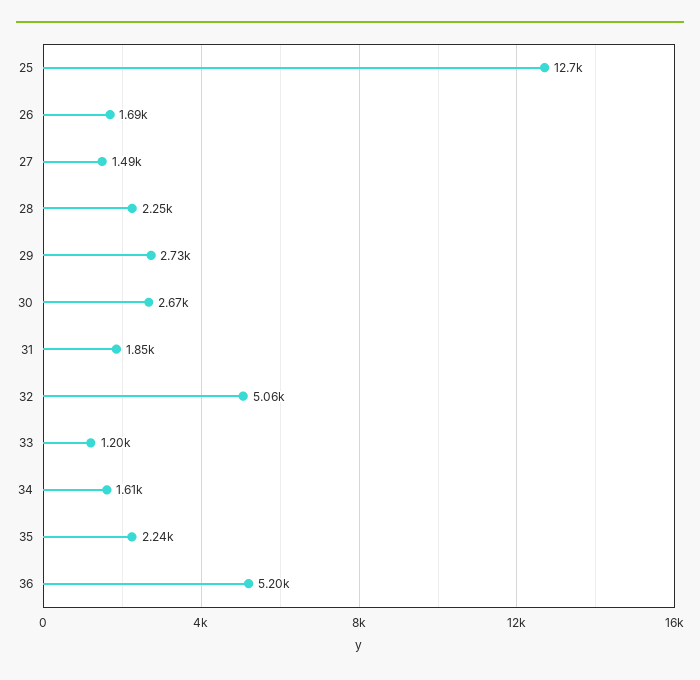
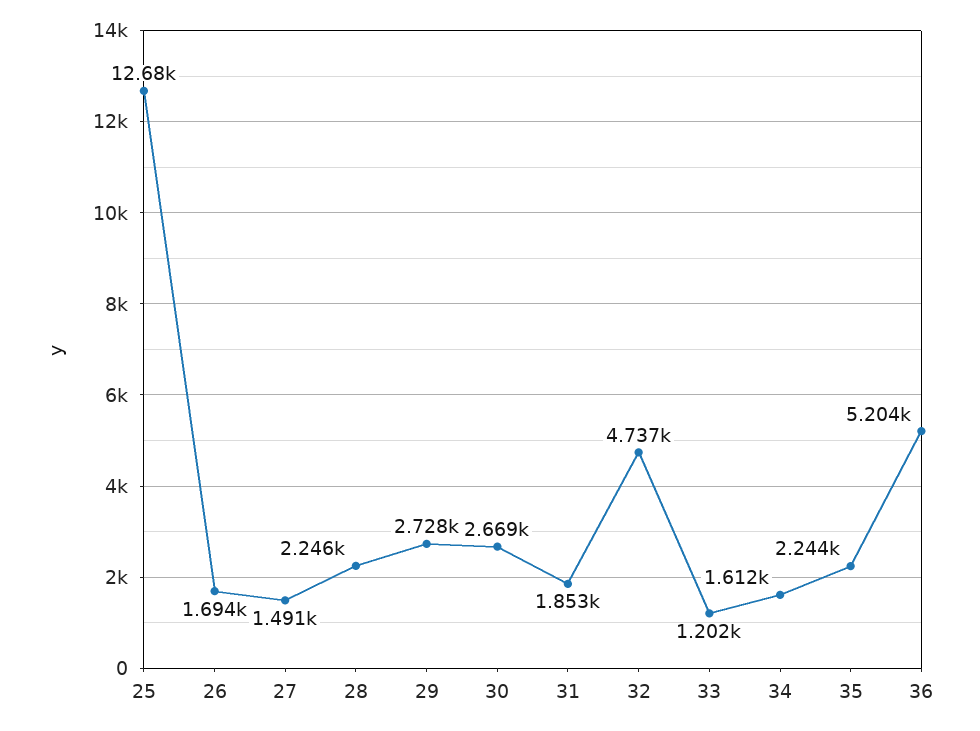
32: 5060 -> 4737

